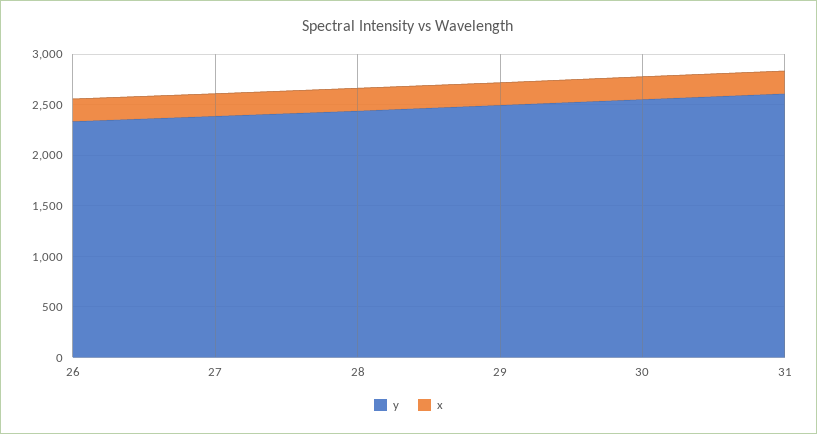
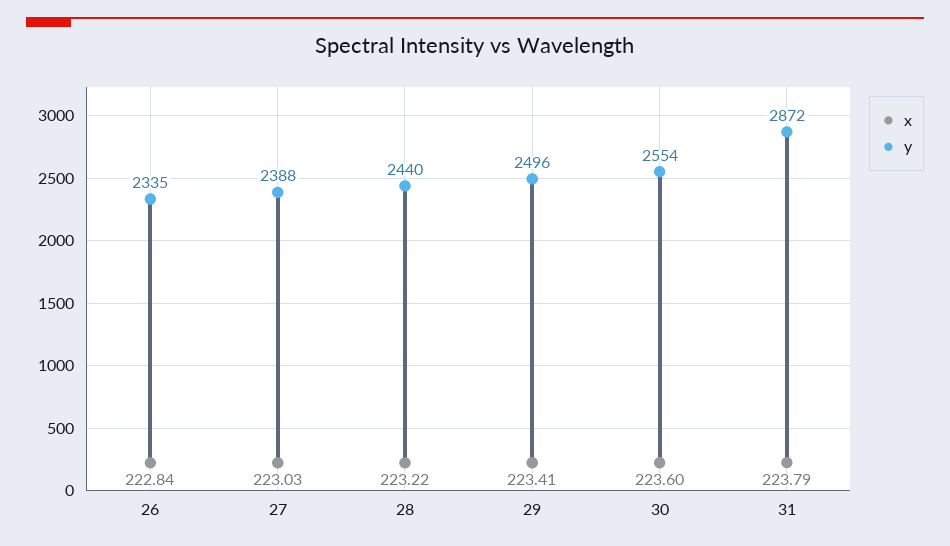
y, 31: 2600 -> 2872

